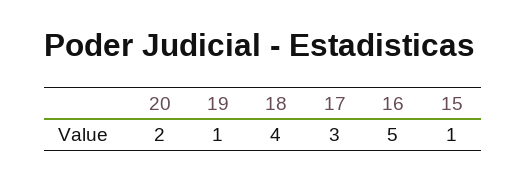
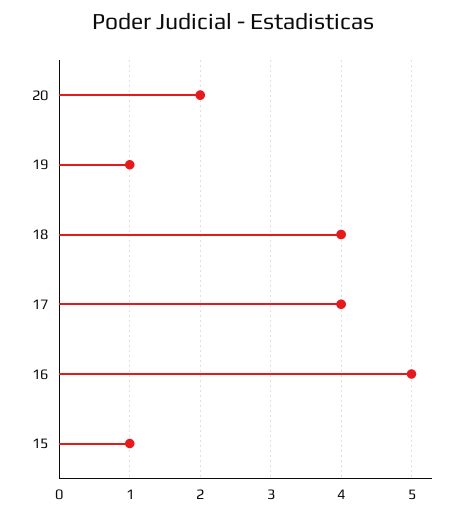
17: 3 -> 4

